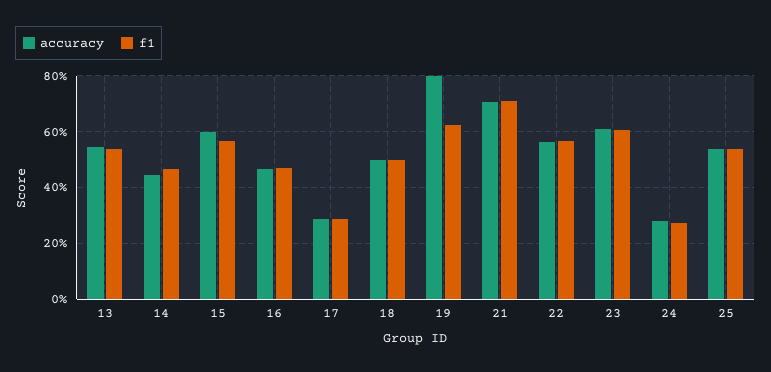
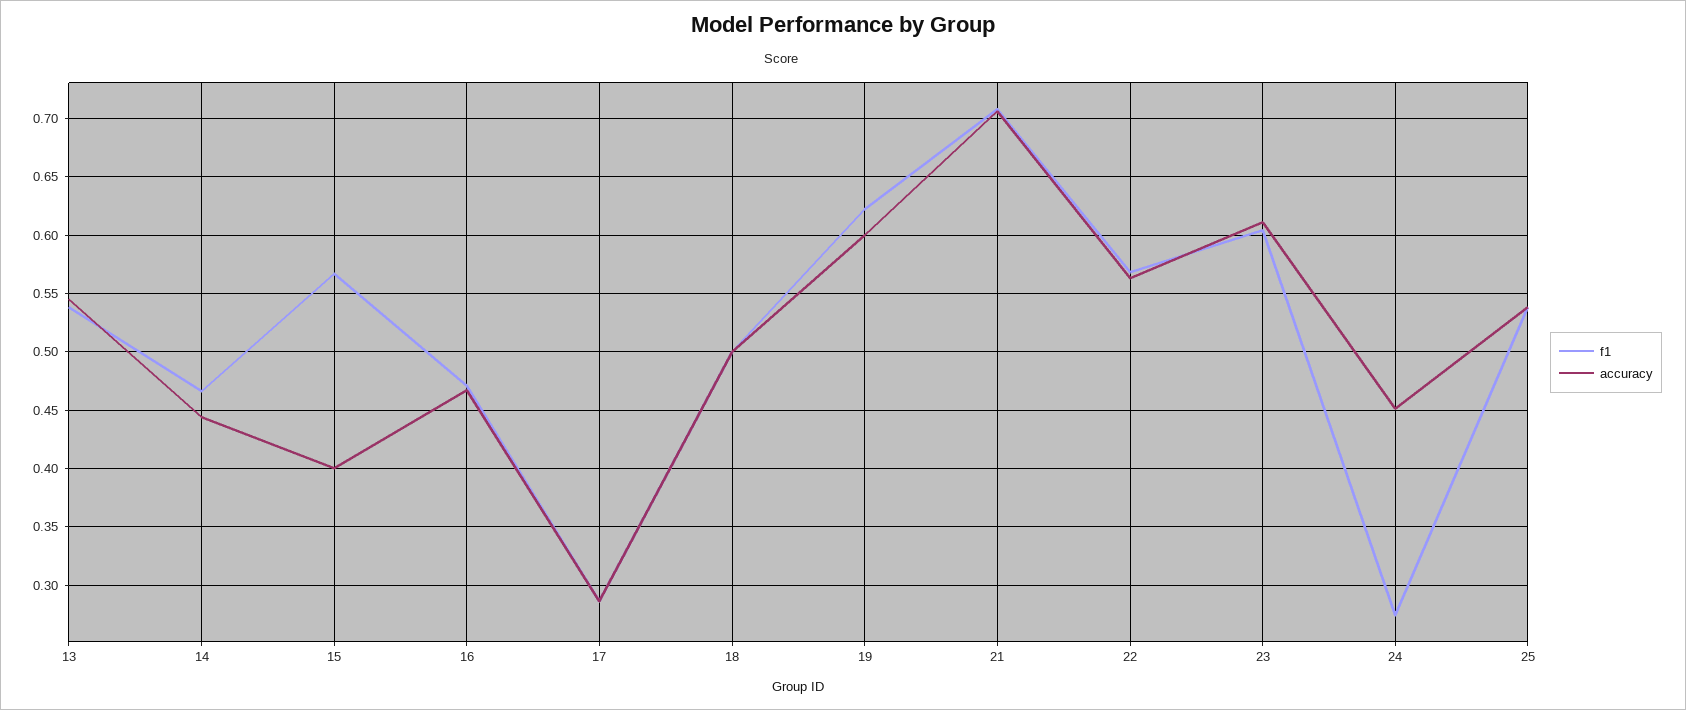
accuracy, 15: 0.6 -> 0.4
accuracy, 19: 0.8 -> 0.6
accuracy, 24: 0.275 -> 0.45

